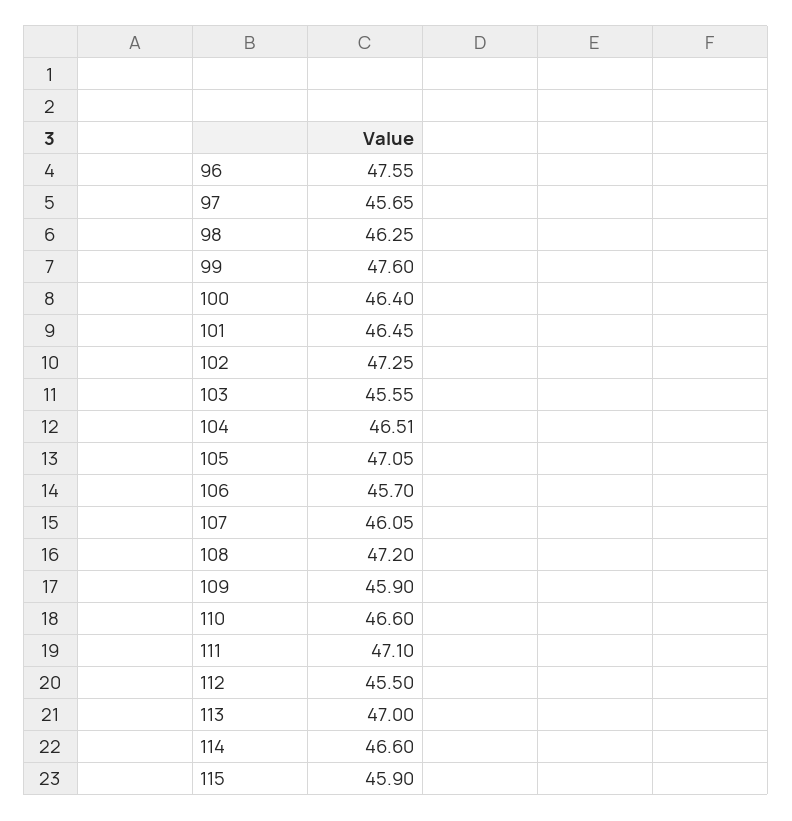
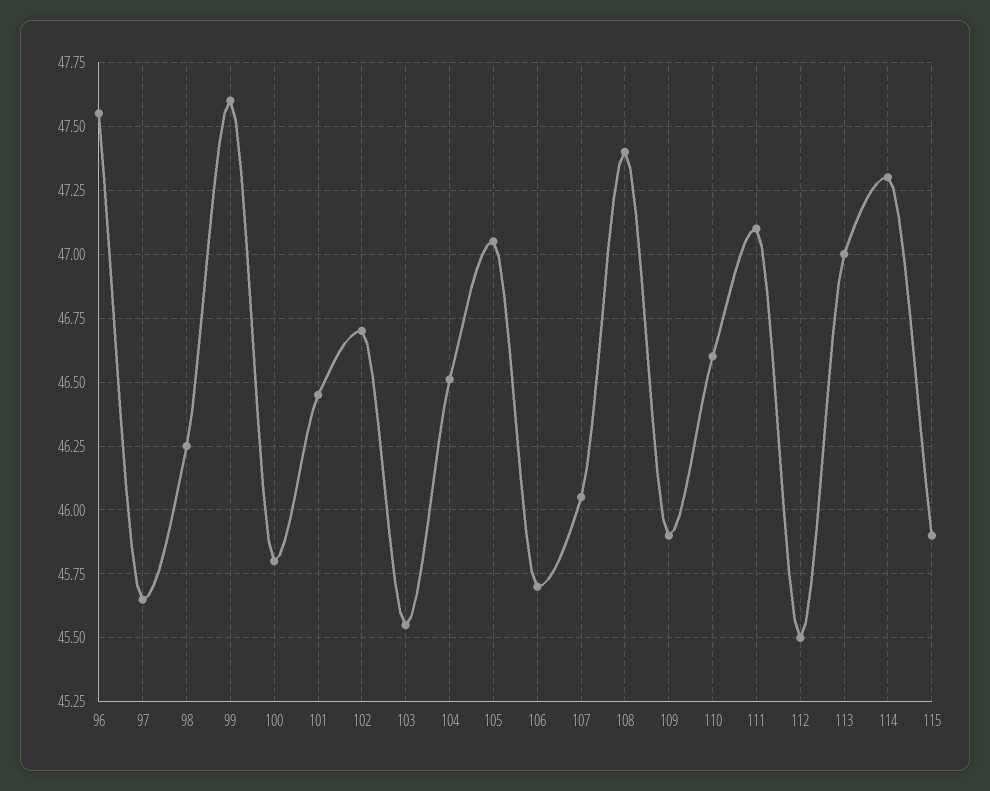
100: 46.4 -> 45.8
102: 47.25 -> 46.7
108: 47.2 -> 47.4
114: 46.6 -> 47.3

